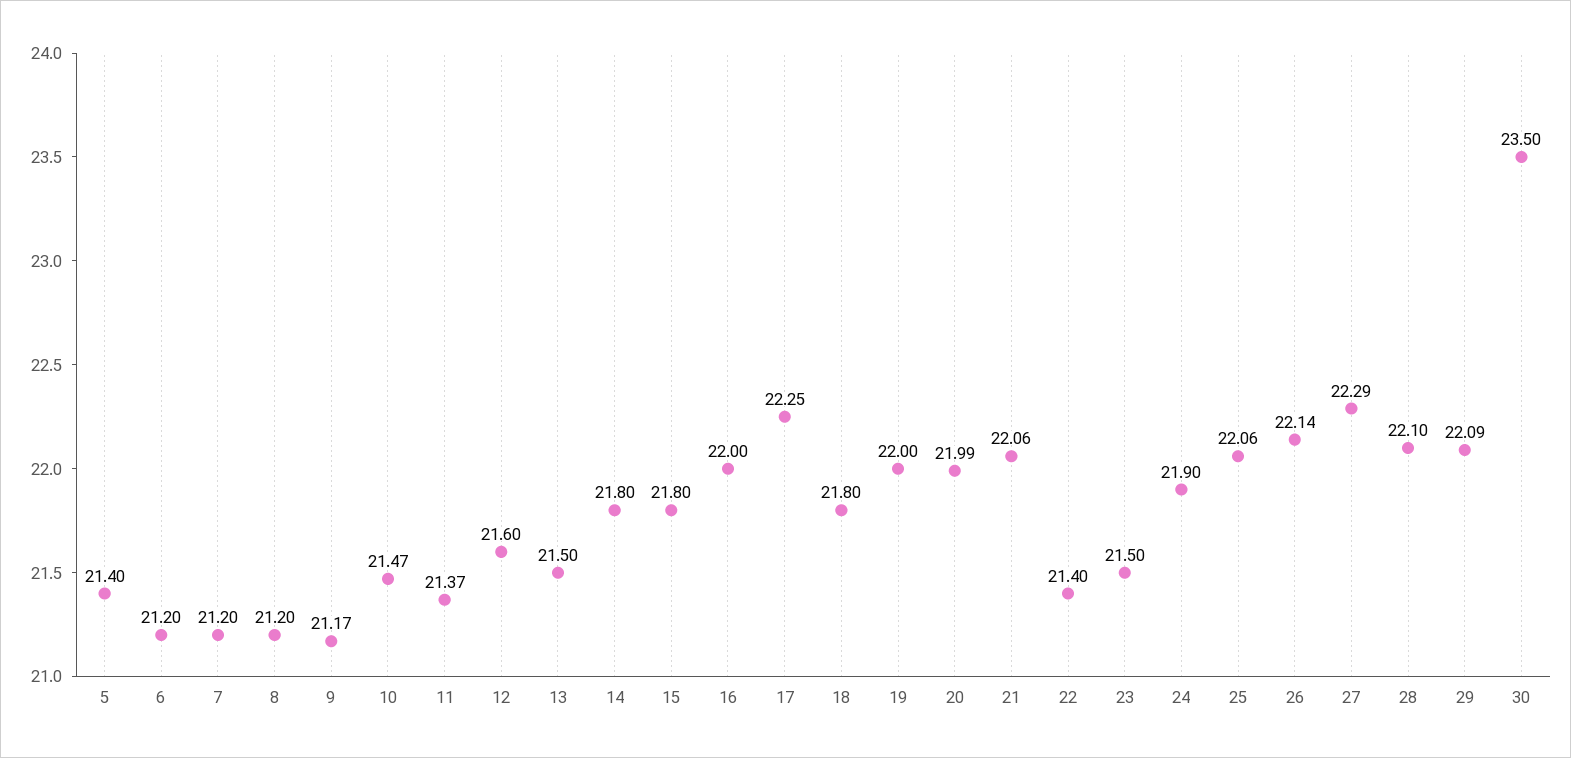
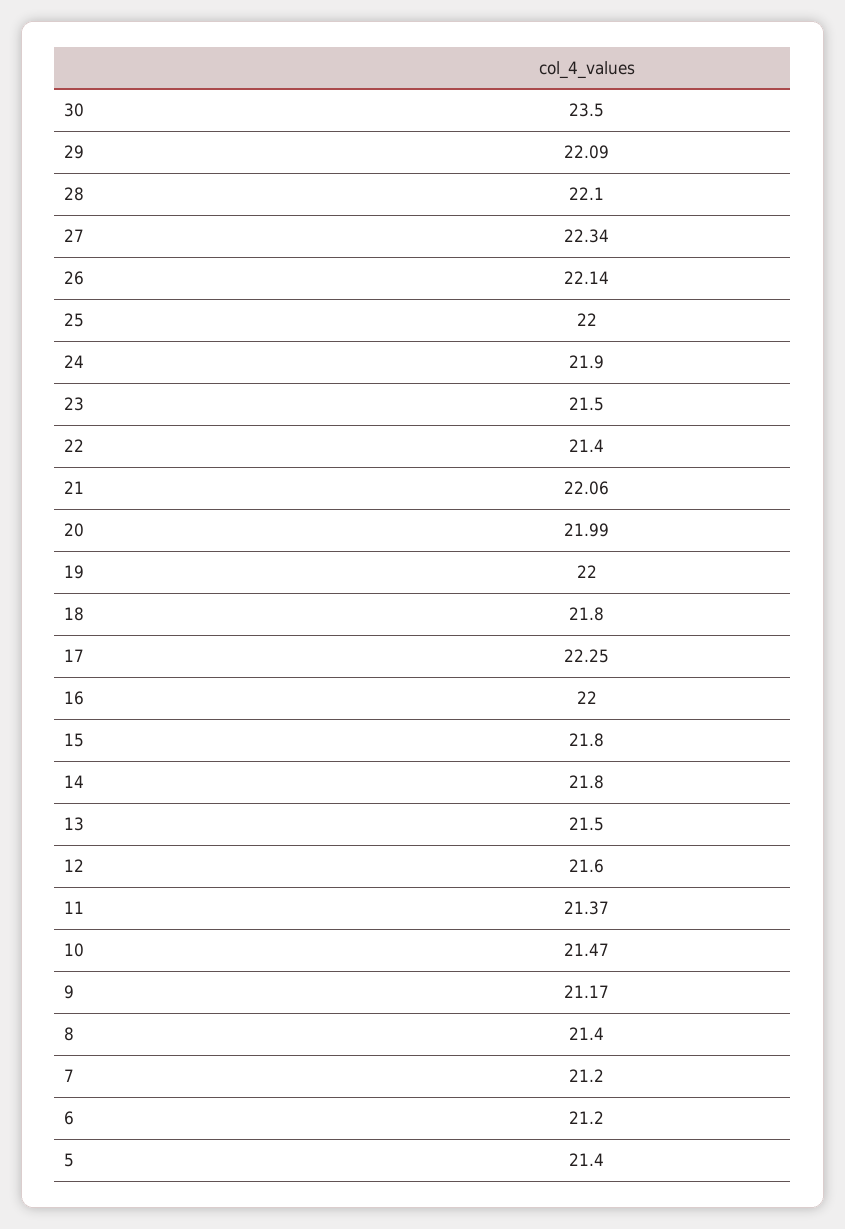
8: 21.2 -> 21.4
25: 22.06 -> 22
27: 22.29 -> 22.34

